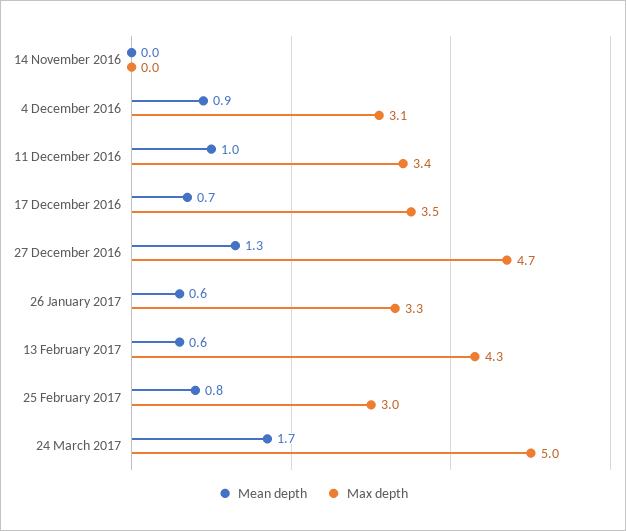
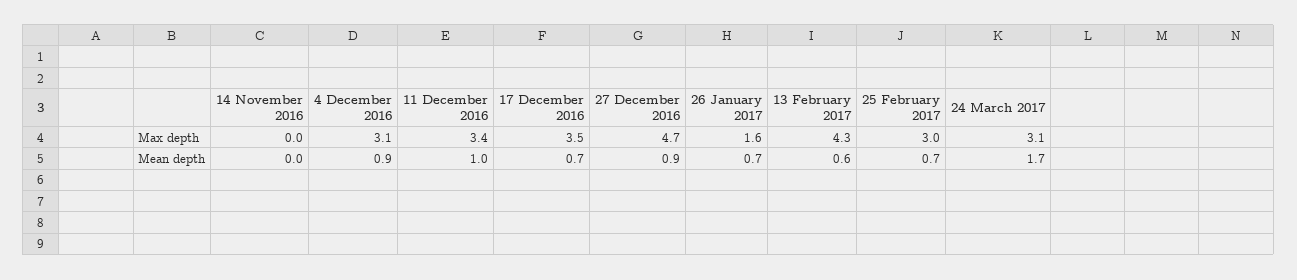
Mean depth, 27 December 2016: 1.3 -> 0.9
Mean depth, 26 January 2017: 0.6 -> 0.7
Max depth, 26 January 2017: 3.3 -> 1.6
Mean depth, 25 February 2017: 0.8 -> 0.7
Max depth, 24 March 2017: 5 -> 3.1

